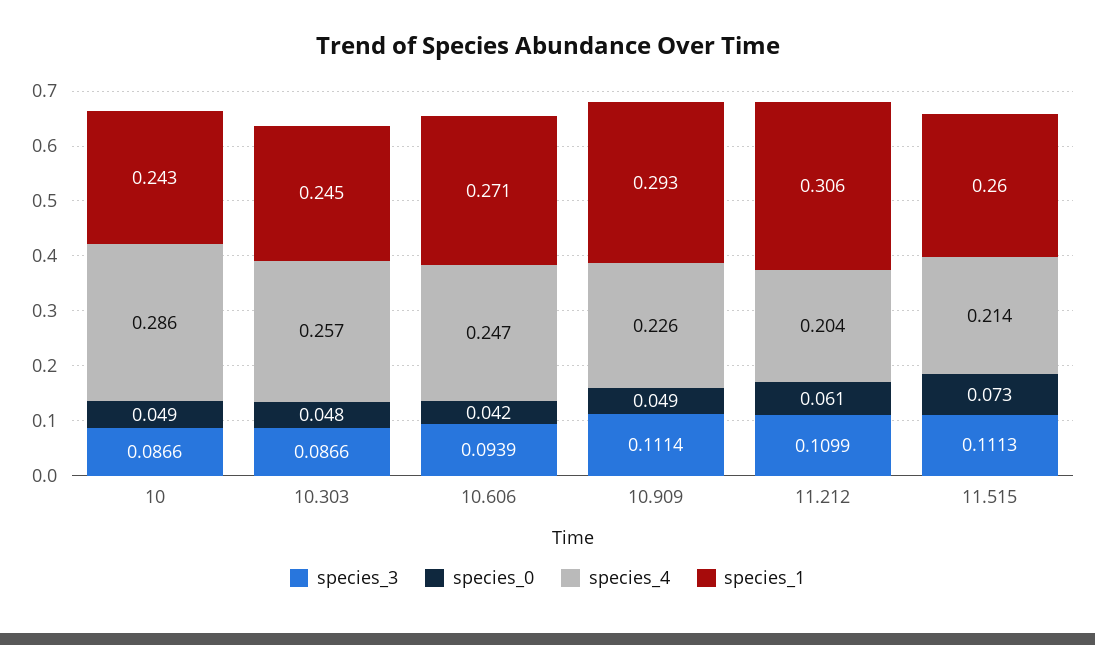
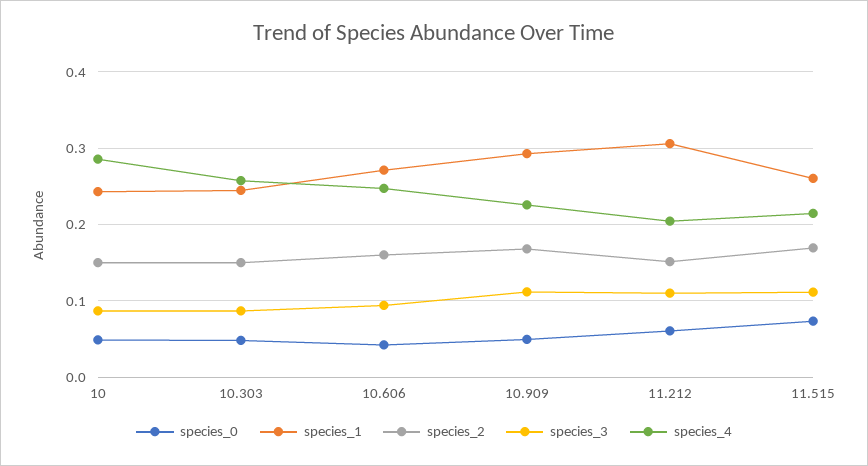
species_2, 10: none -> 0.15
species_2, 10.303: none -> 0.15
species_2, 10.606: none -> 0.16
species_2, 10.909: none -> 0.17
species_2, 11.212: none -> 0.15
species_2, 11.515: none -> 0.17

